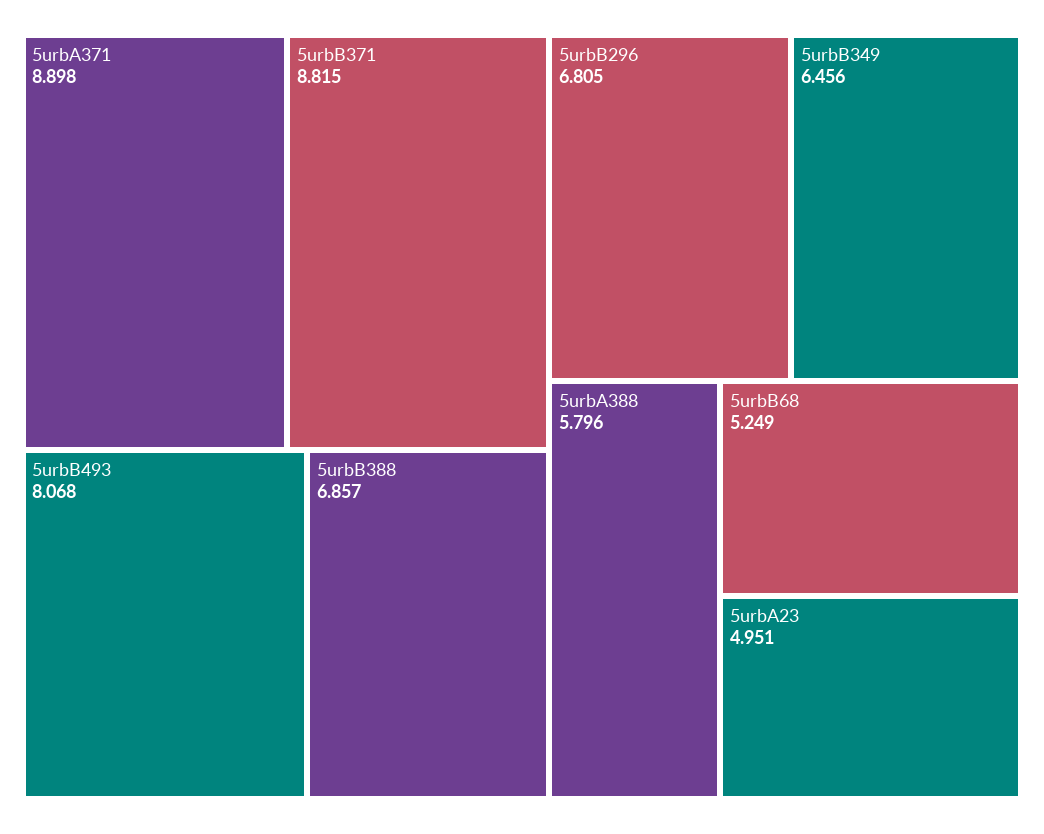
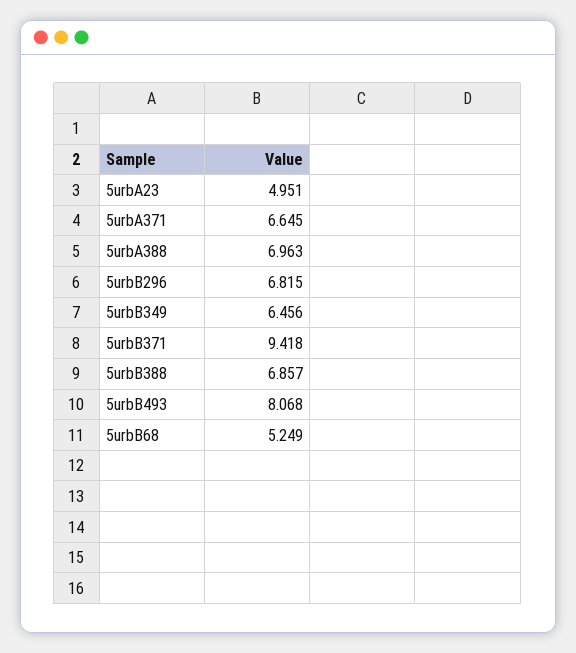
5urbA371: 8.898 -> 6.645
5urbB371: 8.815 -> 9.418
5urbB296: 6.805 -> 6.815
5urbA388: 5.796 -> 6.963

